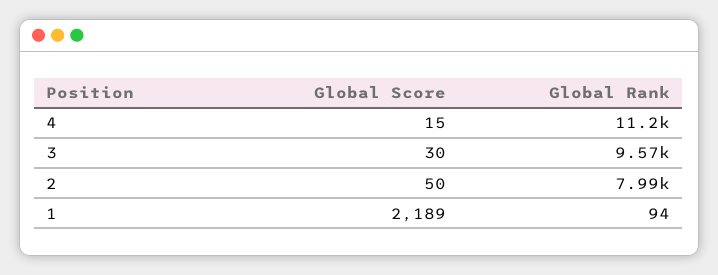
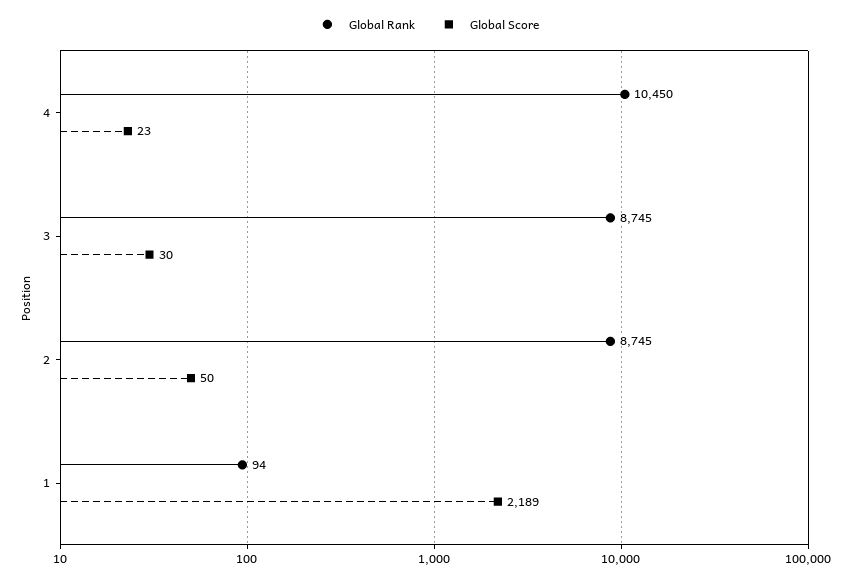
Global Score, 4: 15 -> 23
Global Rank, 4: 11200 -> 10450
Global Rank, 3: 9570 -> 8745
Global Rank, 2: 7990 -> 8745

